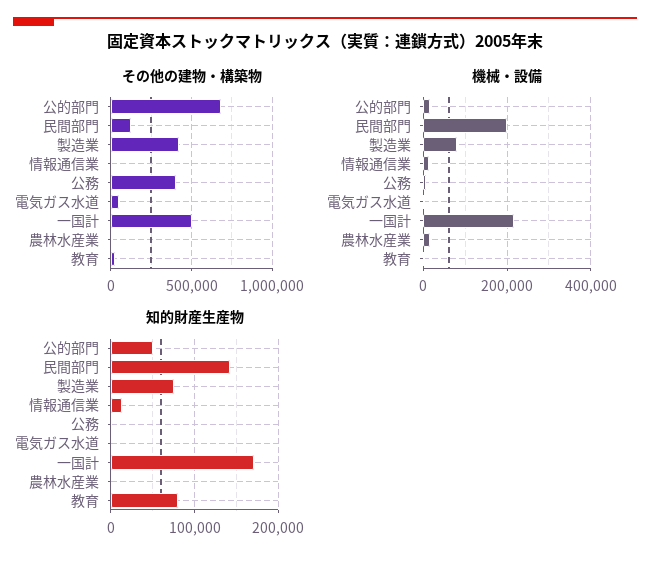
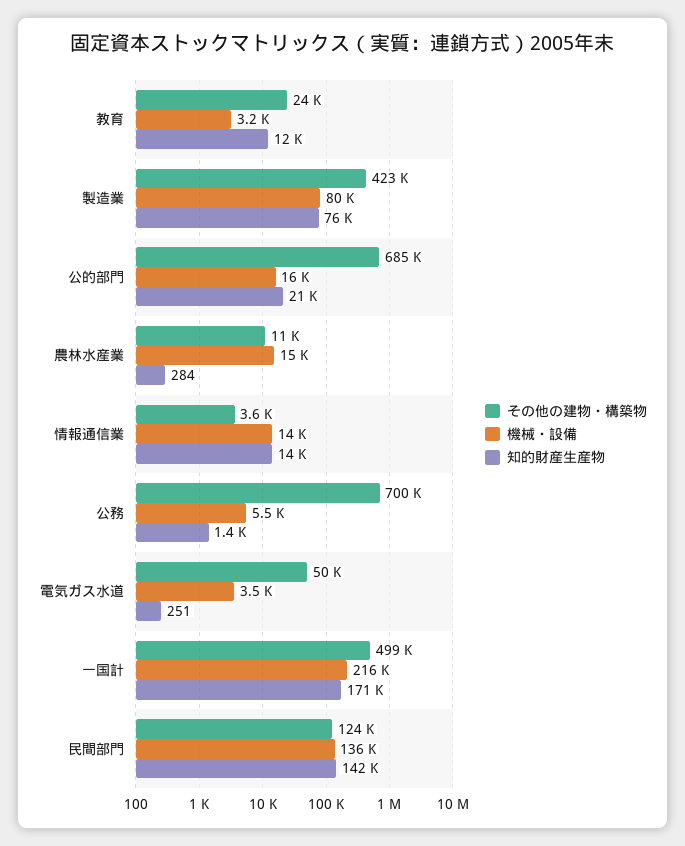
その他の建物・構築物, 公務: 400000 -> 700000
機械・設備, 民間部門: 200000 -> 136000
知的財産生産物, 公的部門: 50000 -> 21000
知的財産生産物, 教育: 80000 -> 12000

